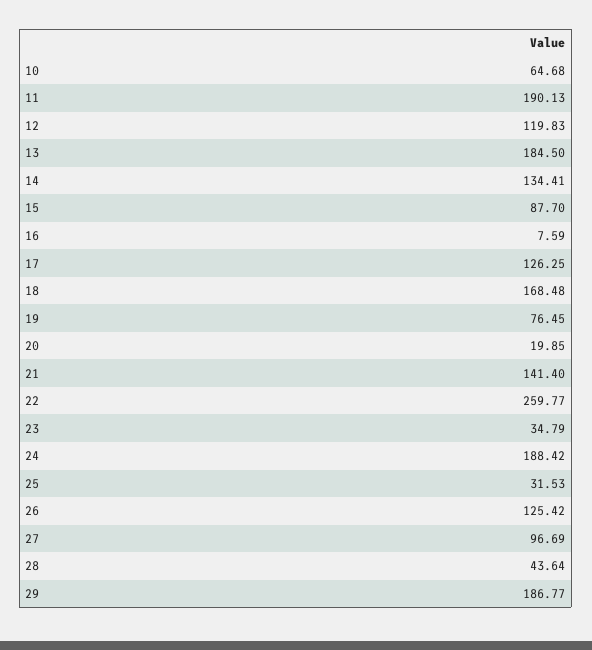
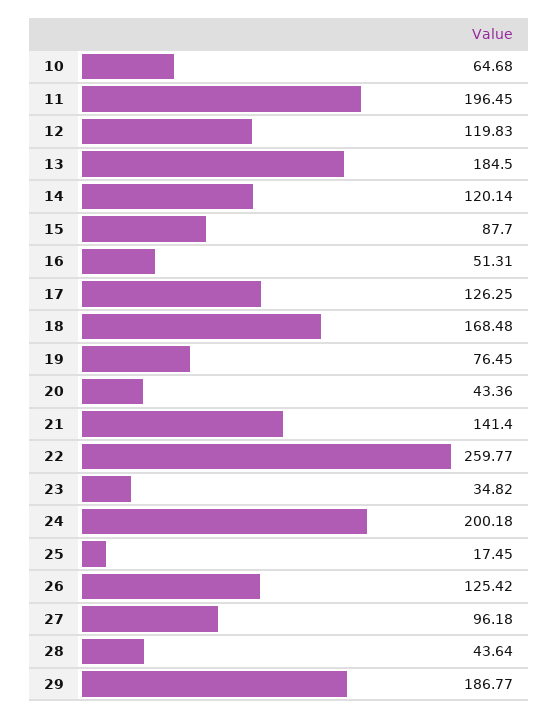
11: 190.13 -> 196.45
14: 134.41 -> 120.14
16: 7.59 -> 51.31
20: 19.85 -> 43.36
23: 34.79 -> 34.82
24: 188.42 -> 200.18
25: 31.53 -> 17.45
27: 96.69 -> 96.18

